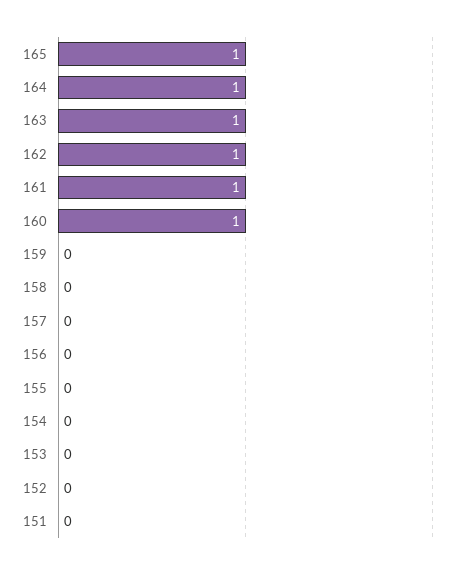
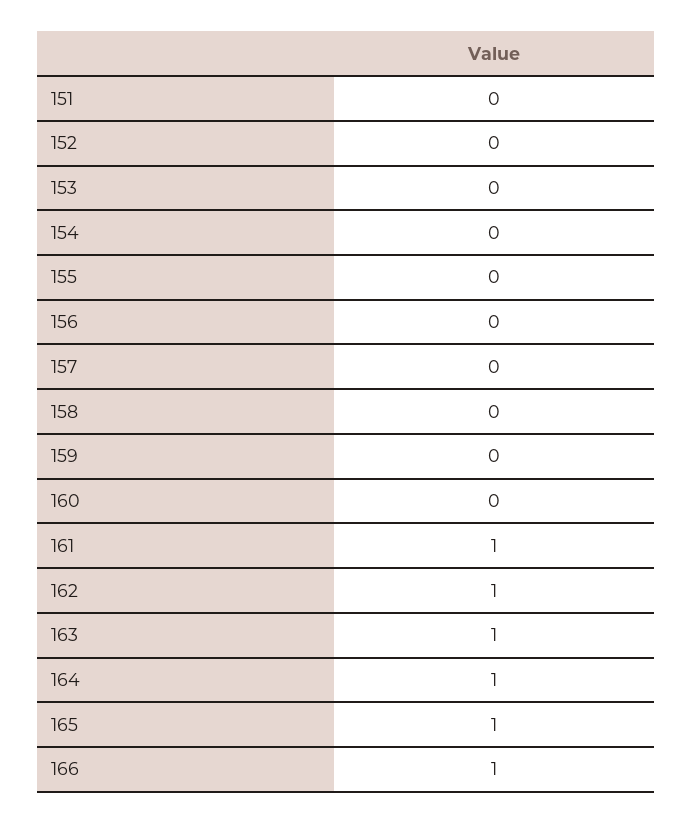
160: 1 -> 0
166: none -> 1

